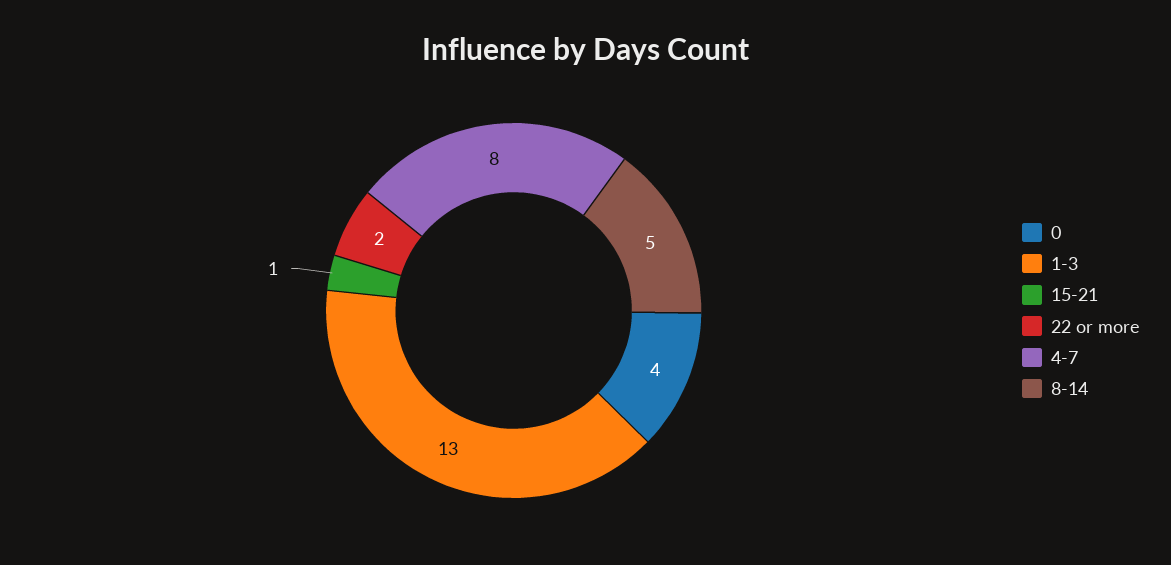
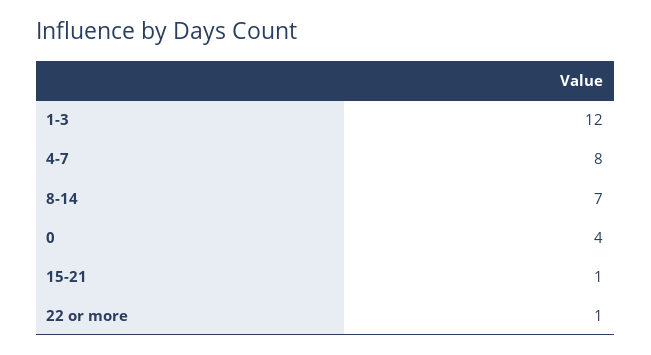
1-3: 13 -> 12
22 or more: 2 -> 1
8-14: 5 -> 7

